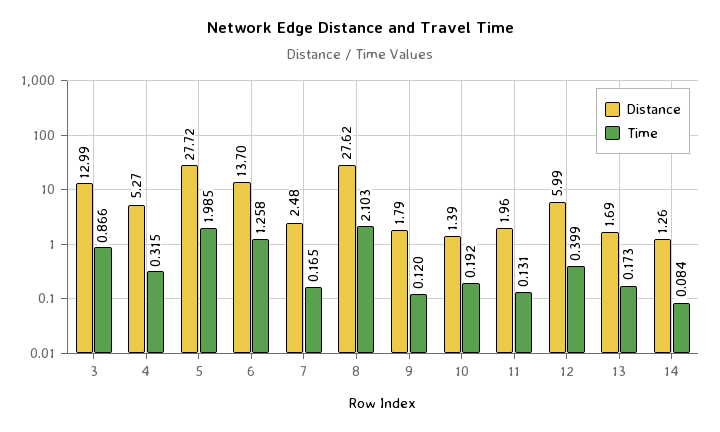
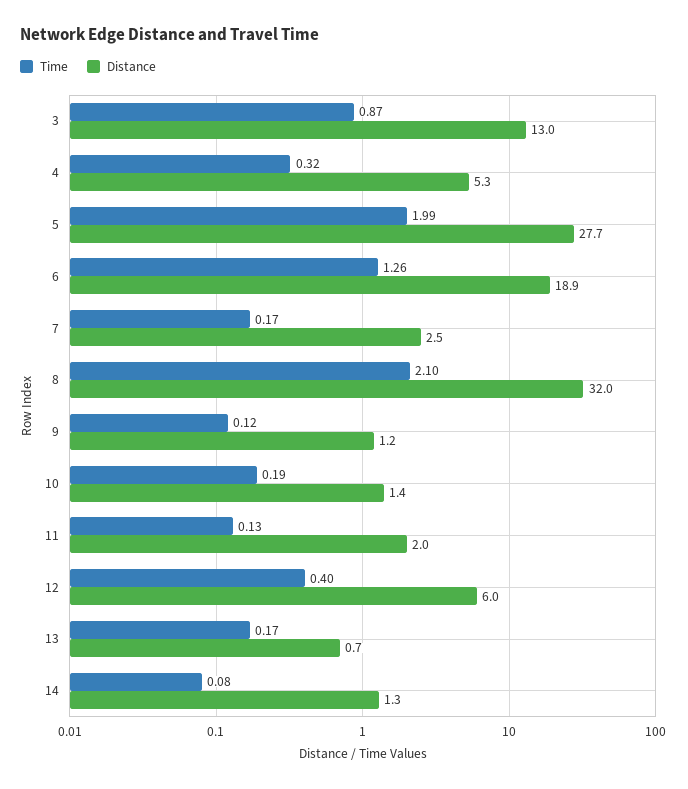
Distance, 6: 13.7 -> 18.9
Distance, 8: 27.62 -> 32
Distance, 9: 1.79 -> 1.2
Distance, 13: 1.69 -> 0.7

